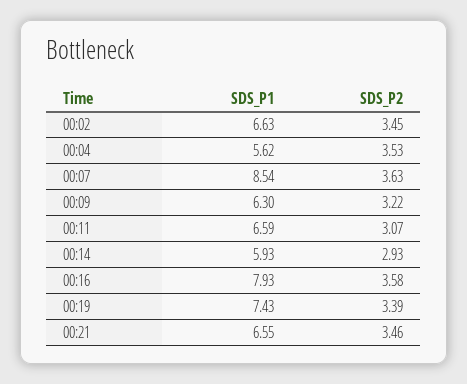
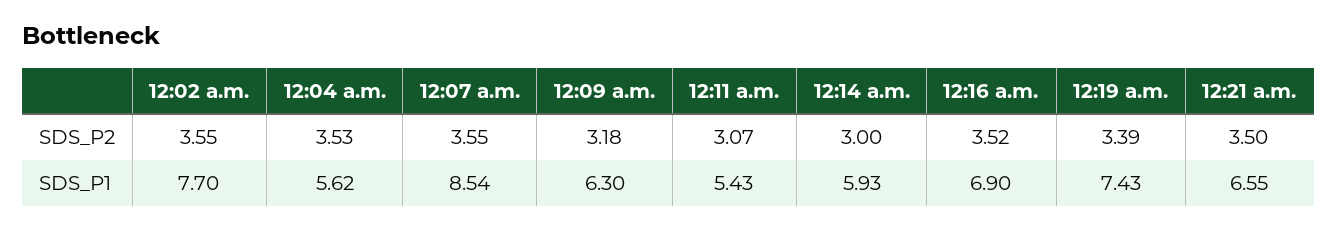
SDS_P1, 00:02: 6.63 -> 7.7
SDS_P2, 00:02: 3.45 -> 3.55
SDS_P2, 00:07: 3.63 -> 3.55
SDS_P2, 00:09: 3.22 -> 3.18
SDS_P1, 00:11: 6.59 -> 5.43
SDS_P2, 00:14: 2.93 -> 3
SDS_P1, 00:16: 7.93 -> 6.9
SDS_P2, 00:16: 3.58 -> 3.52
SDS_P2, 00:21: 3.46 -> 3.5

